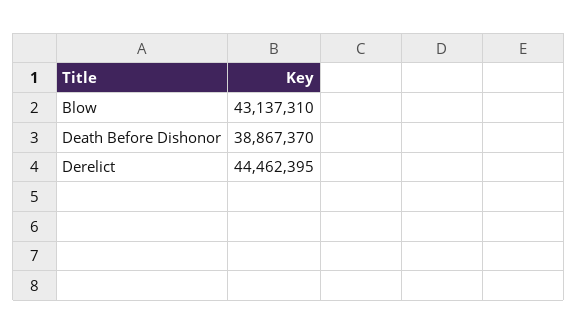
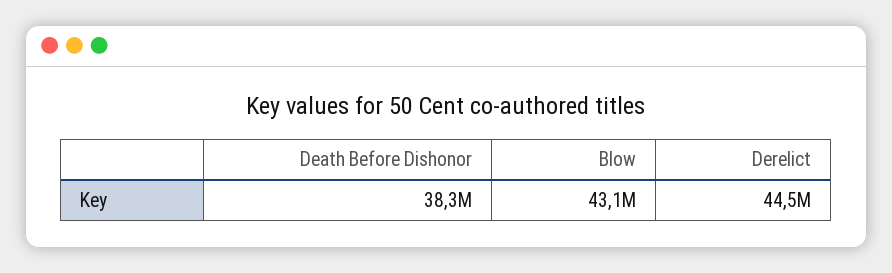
Death Before Dishonor: 38867370 -> 38300000

